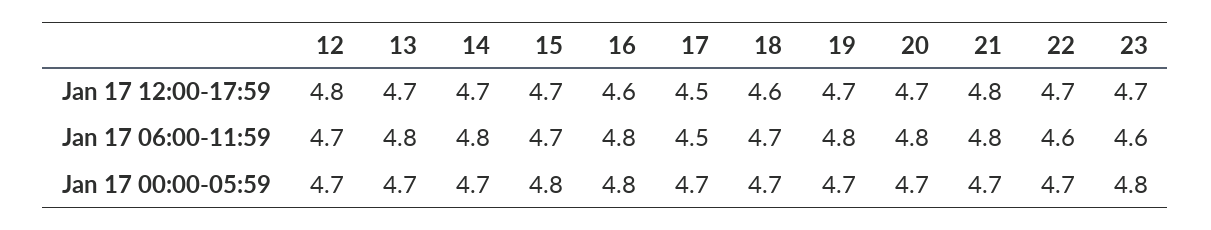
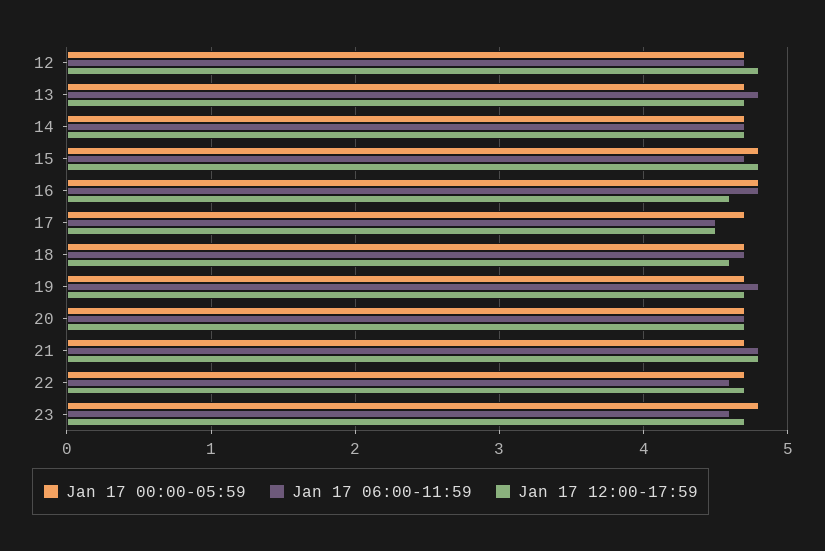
Jan 17 12:00-17:59, 15: 4.7 -> 4.8
Jan 17 06:00-11:59, 14: 4.8 -> 4.7
Jan 17 06:00-11:59, 20: 4.8 -> 4.7

